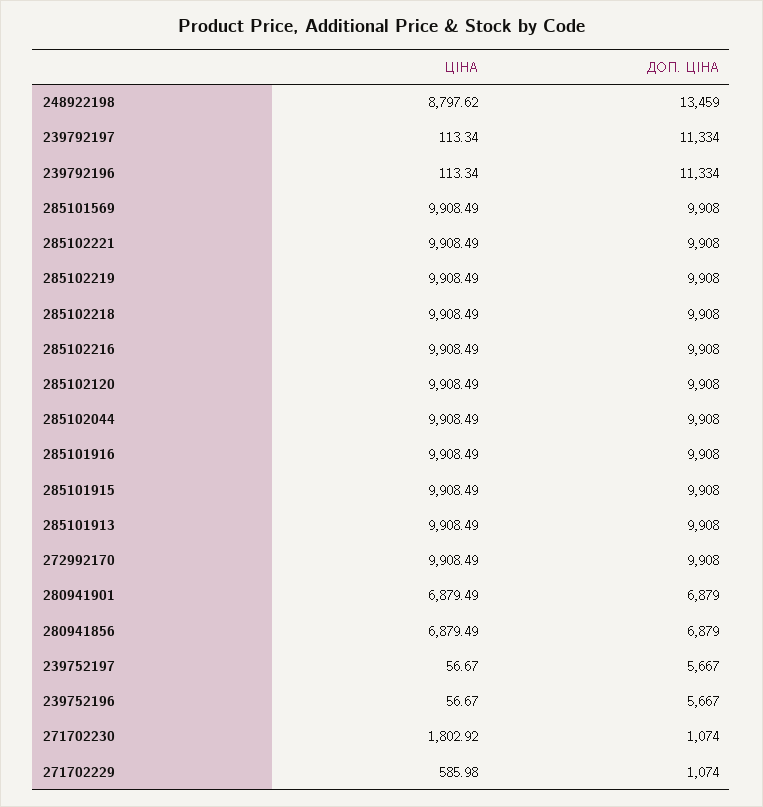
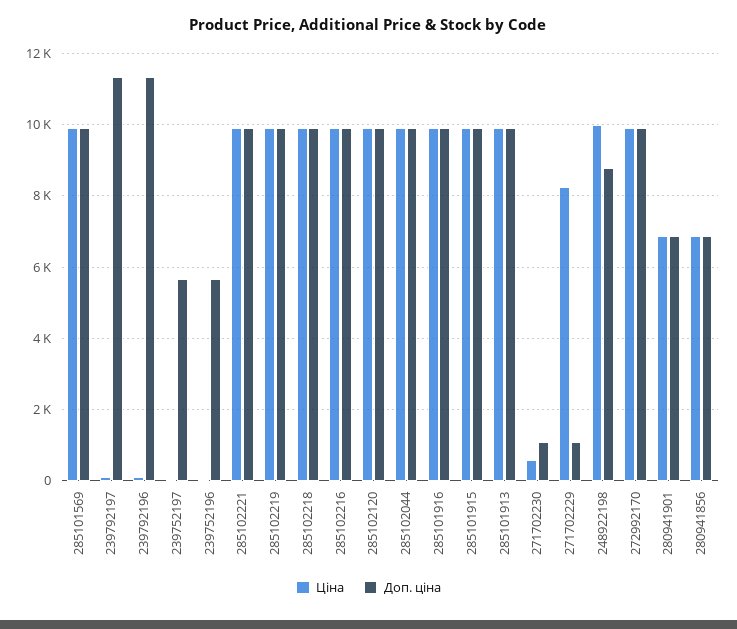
ЦІНА, 248922198: 8797.62 -> 10000
ДОП. ЦІНА, 248922198: 13459 -> 8800
ЦІНА, 271702230: 1802.92 -> 600
ЦІНА, 271702229: 585.98 -> 8200

